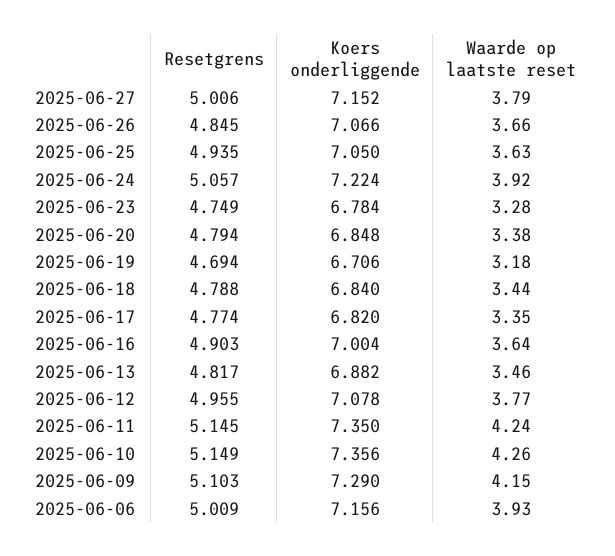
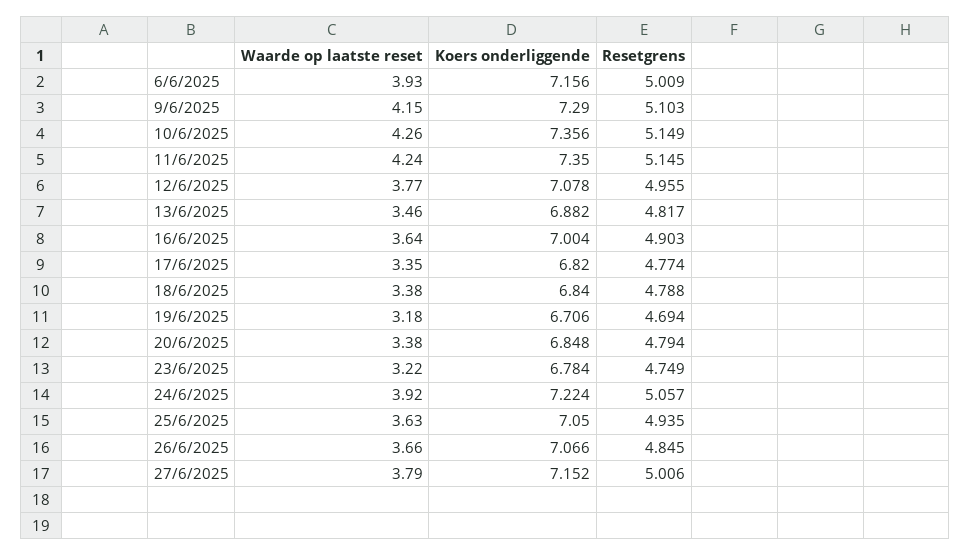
Waarde op laatste reset, 2025-06-23: 3.28 -> 3.22
Waarde op laatste reset, 2025-06-18: 3.44 -> 3.38

